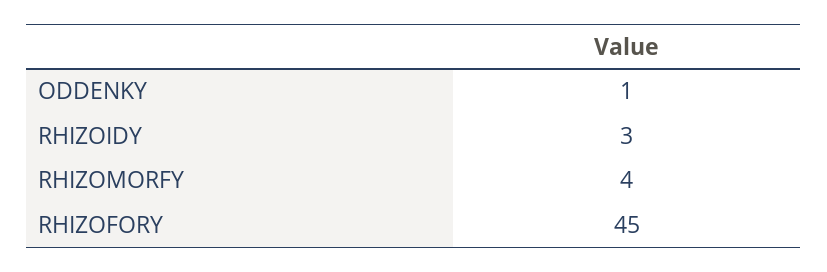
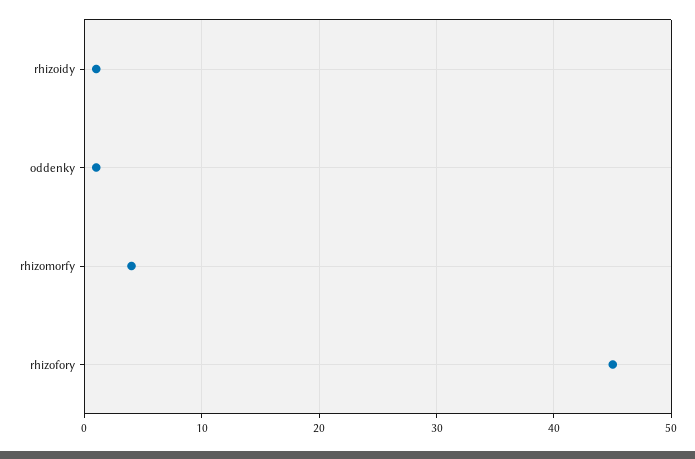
RHIZOIDY: 3 -> 1

